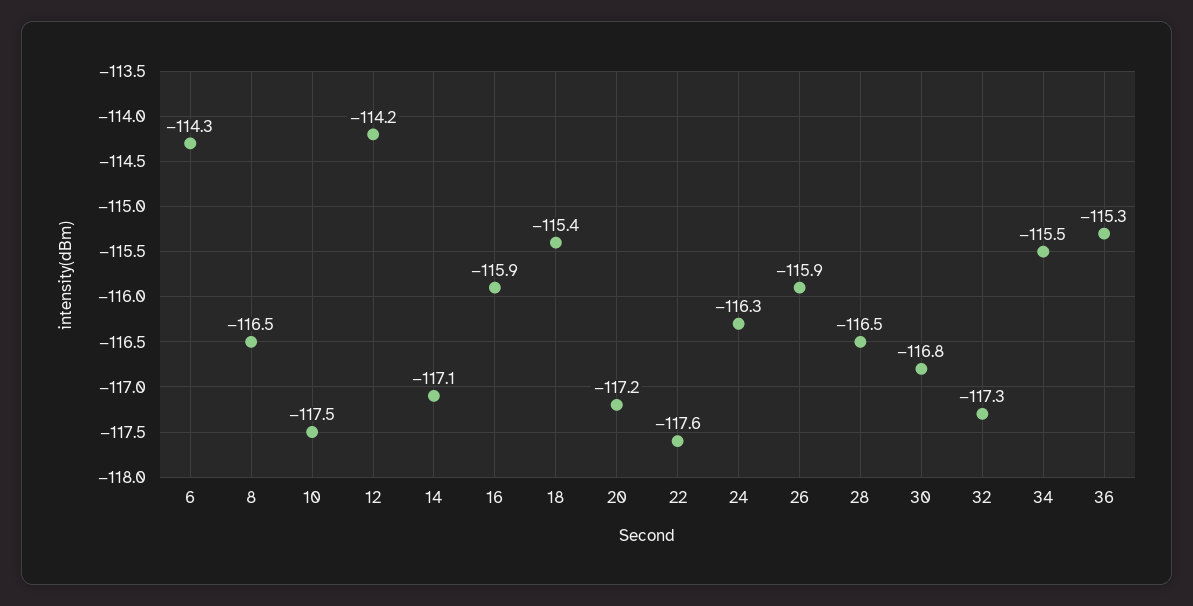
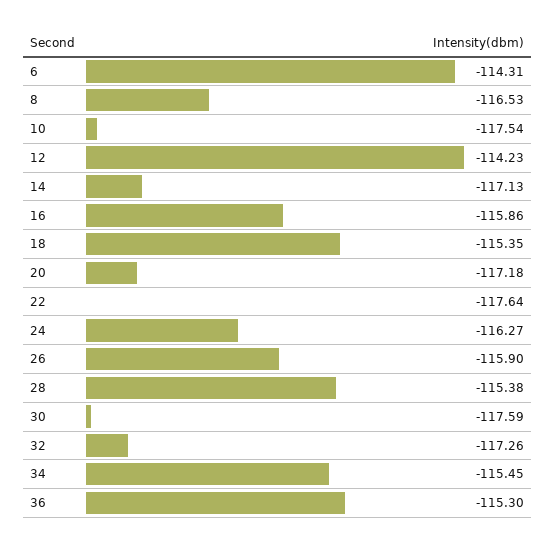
28: -116.5 -> -115.38
30: -116.8 -> -117.59

